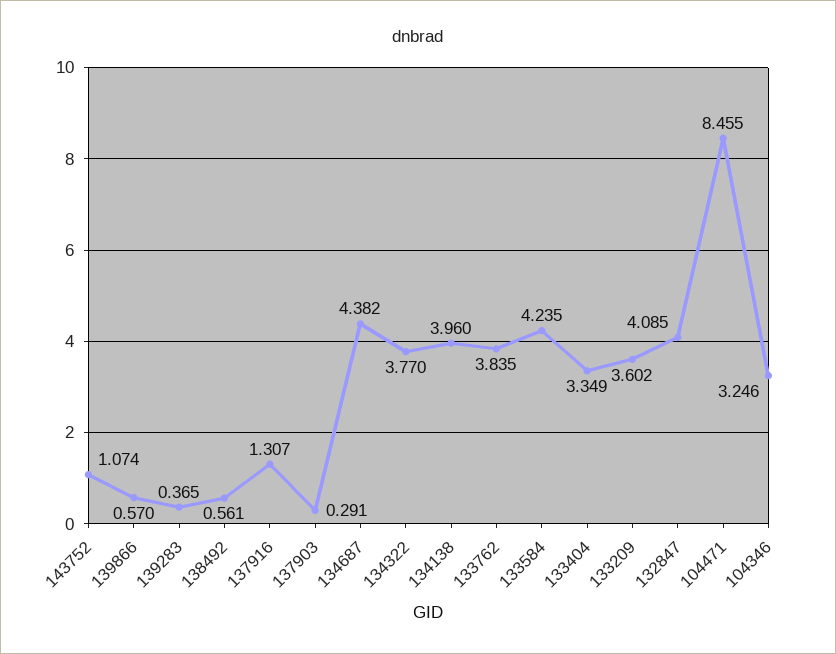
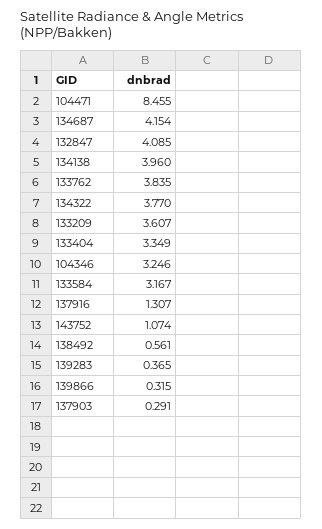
139866: 0.57 -> 0.315
134687: 4.382 -> 4.154
133584: 4.235 -> 3.167
133209: 3.602 -> 3.607

